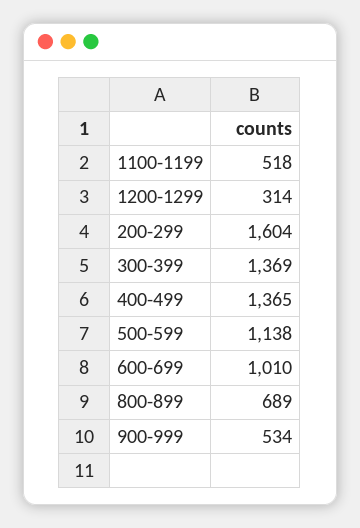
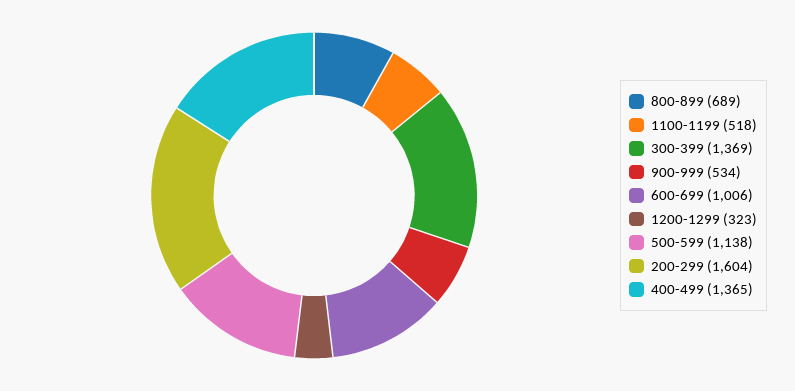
1200-1299: 314 -> 323
600-699: 1010 -> 1006

